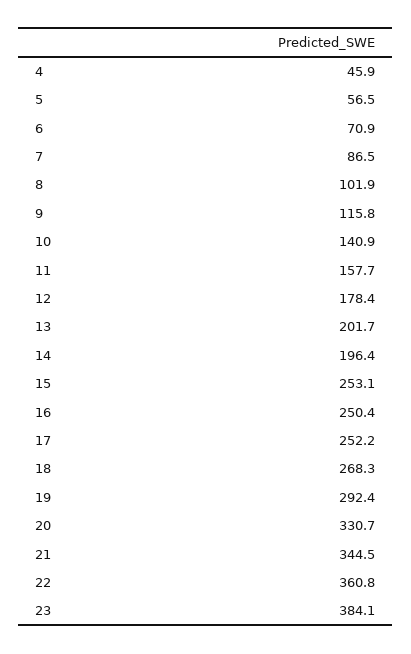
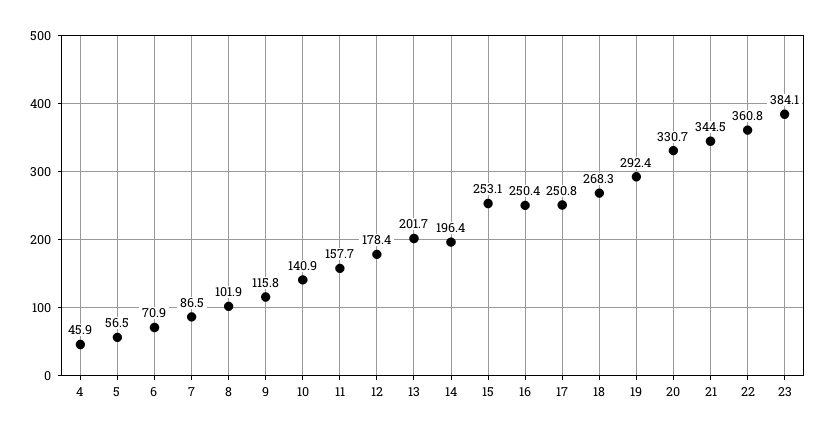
17: 252.2 -> 250.8

